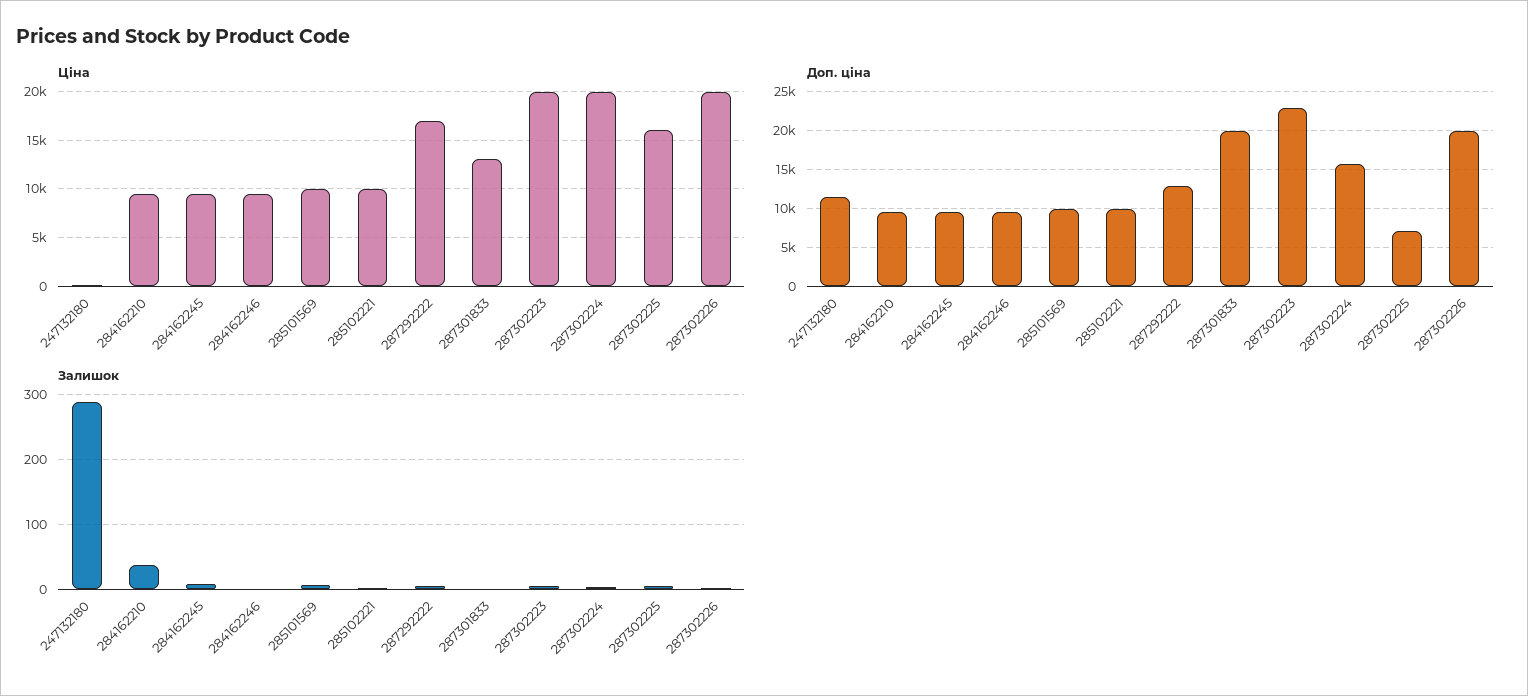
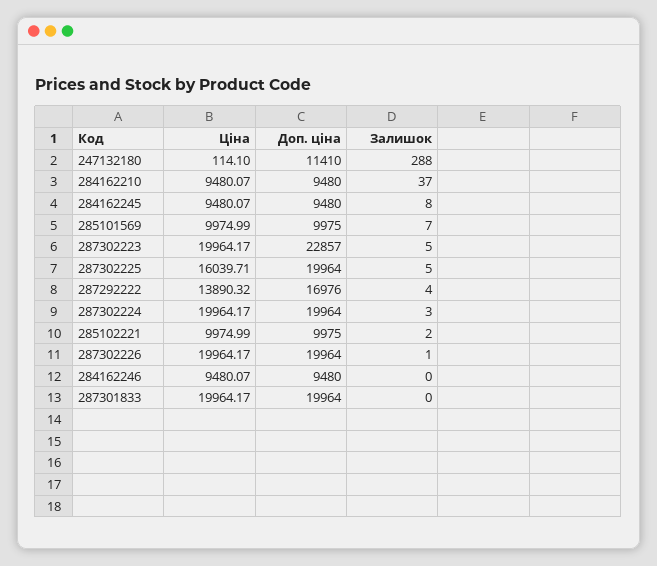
Ціна, 287292222: 17000 -> 13890.32
Ціна, 287301833: 13000 -> 19964.17
Доп. ціна, 287292222: 13000 -> 16976
Доп. ціна, 287302224: 16000 -> 19964
Доп. ціна, 287302225: 7000 -> 19964

